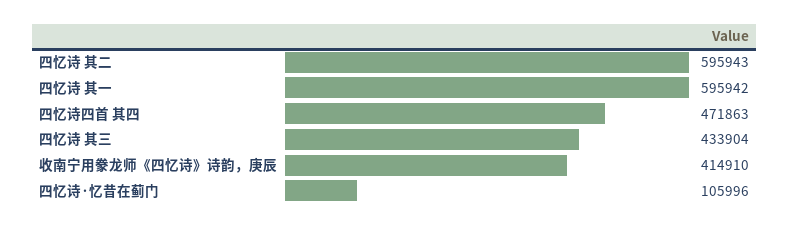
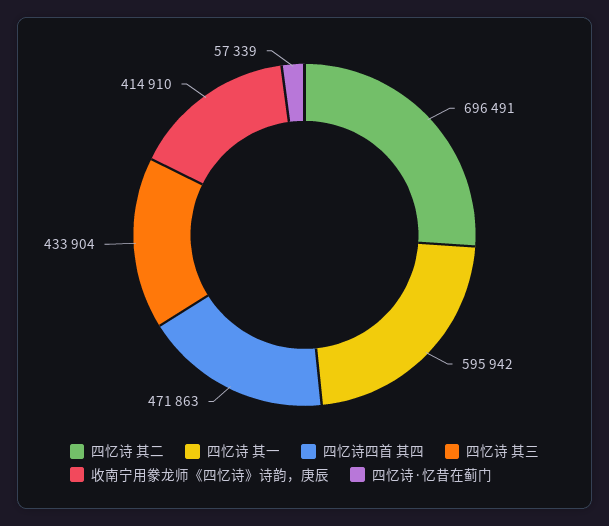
四忆诗 其二: 595943 -> 696491
四忆诗·忆昔在蓟门: 105996 -> 57339

